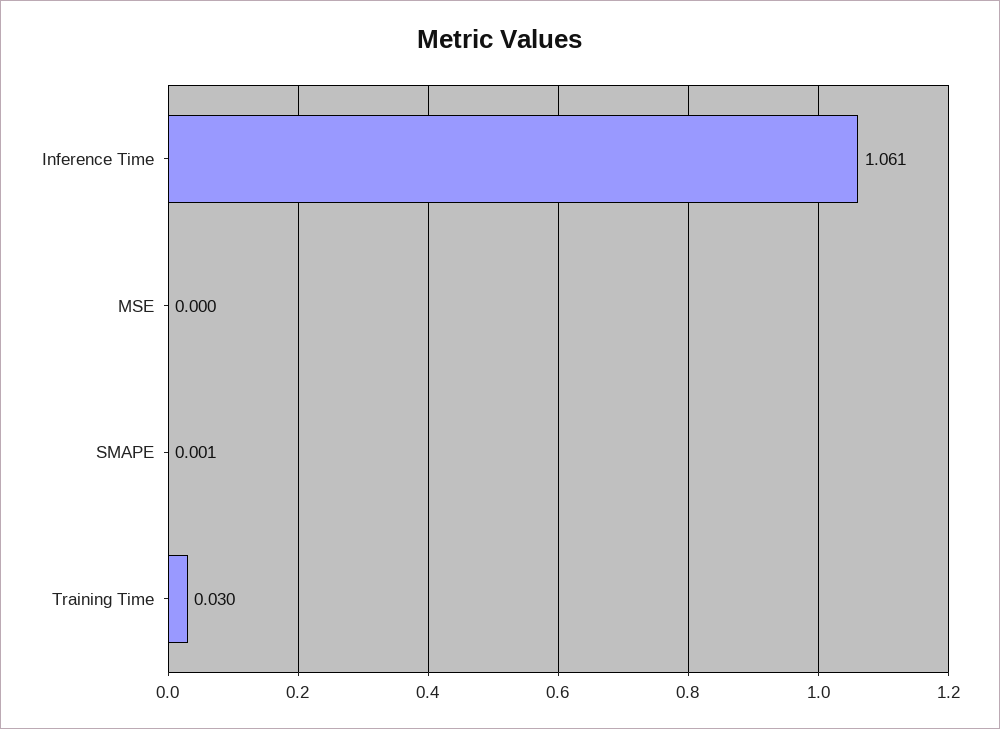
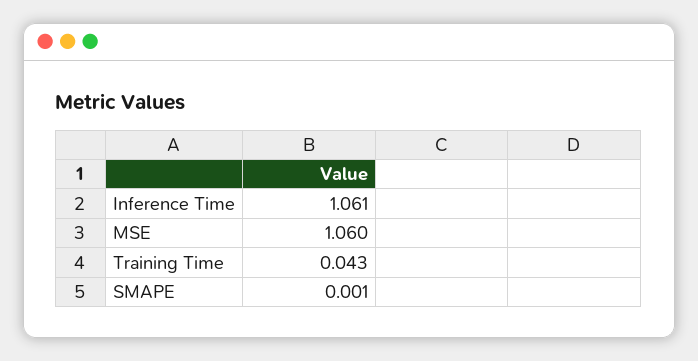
MSE: 0 -> 1.06
Training Time: 0.03 -> 0.043

